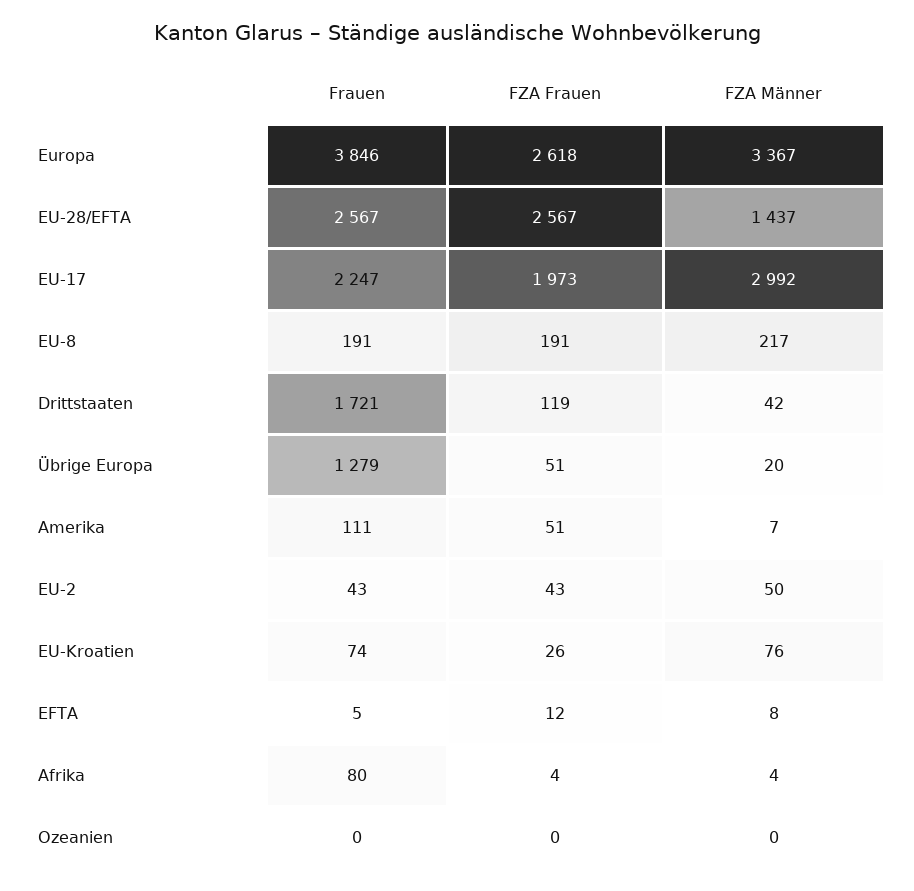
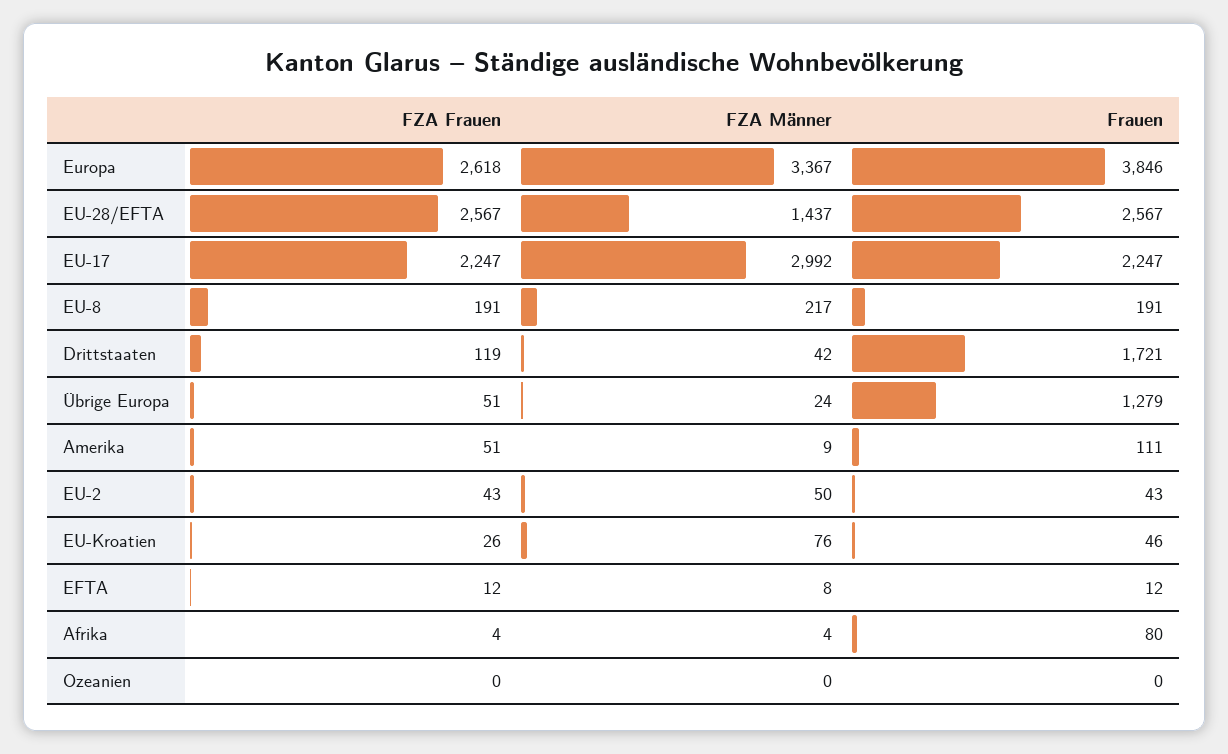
FZA Frauen, EU-17: 1973 -> 2247
FZA Männer, Übrige Europa: 20 -> 24
FZA Männer, Amerika: 7 -> 9
Frauen, EU-Kroatien: 74 -> 46
Frauen, EFTA: 5 -> 12

